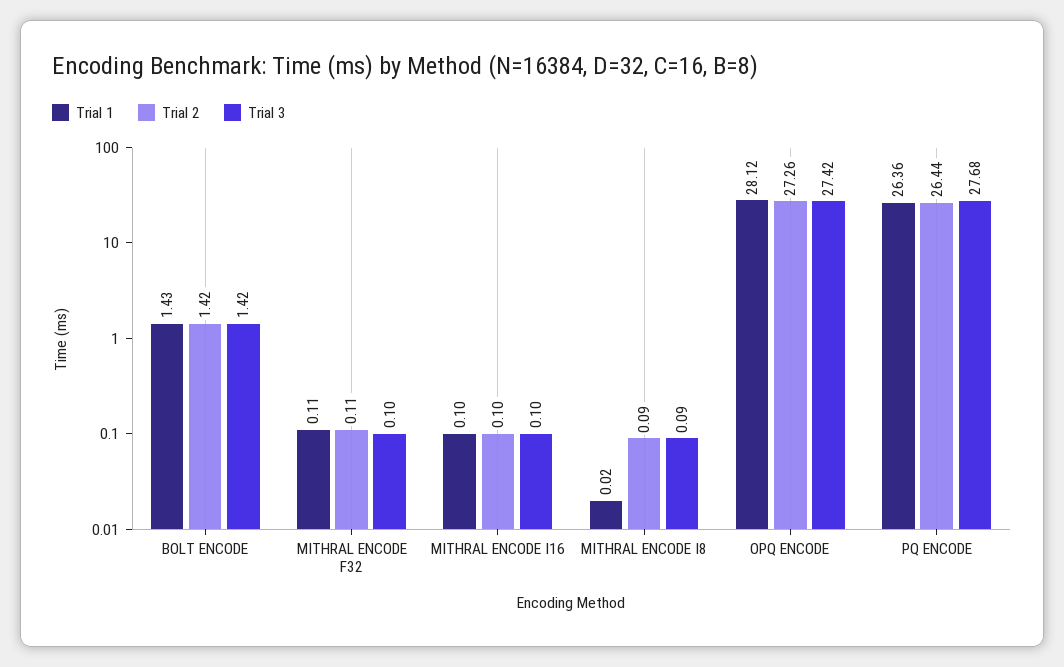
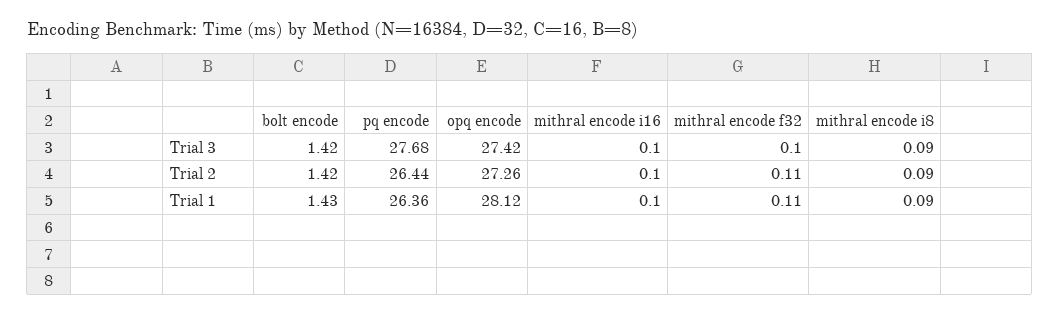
Trial 1, MITHRAL ENCODE I8: 0.02 -> 0.09

